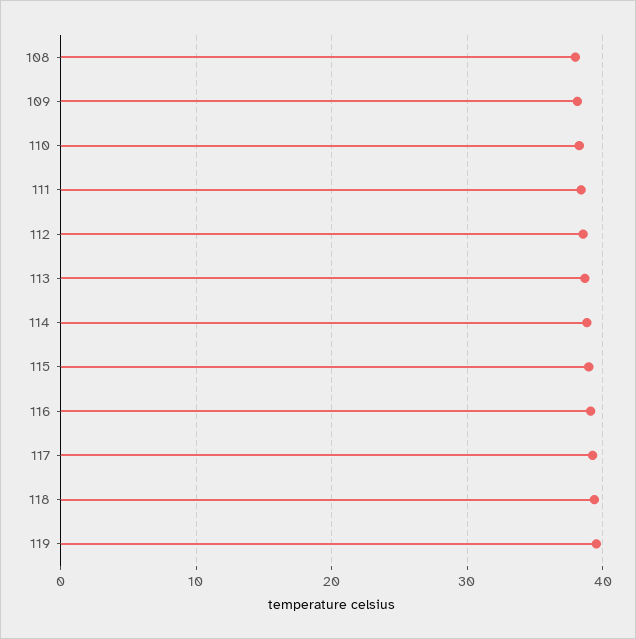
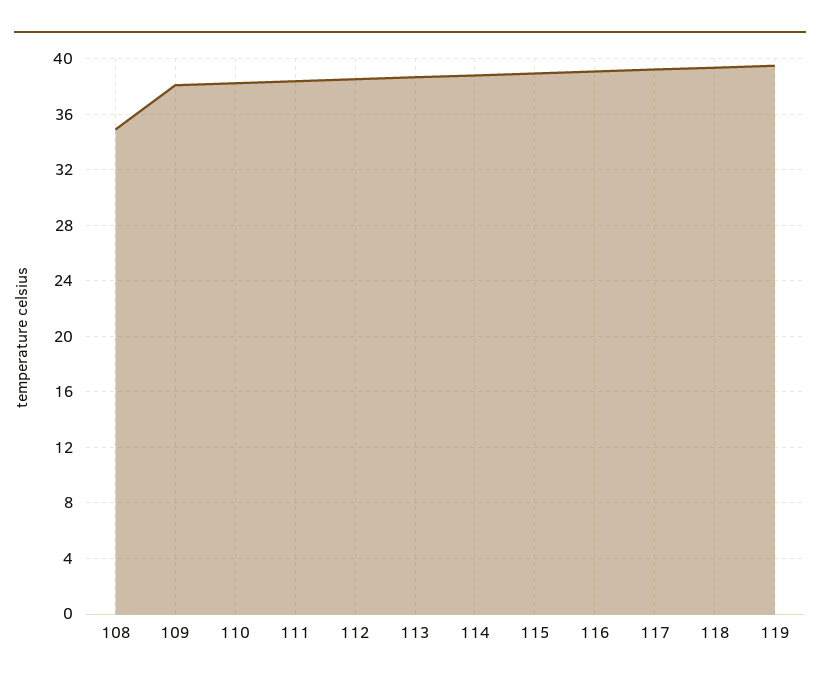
108: 38 -> 35

